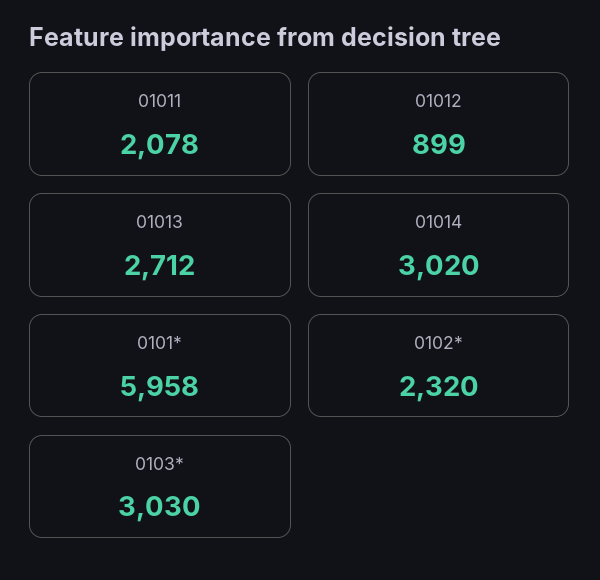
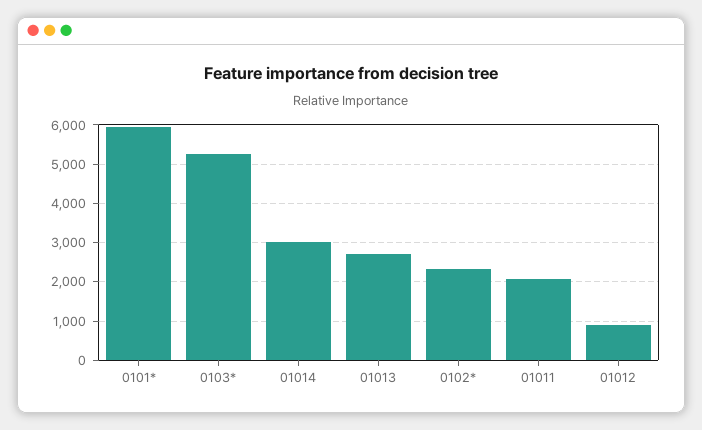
0103*: 3030 -> 5200

